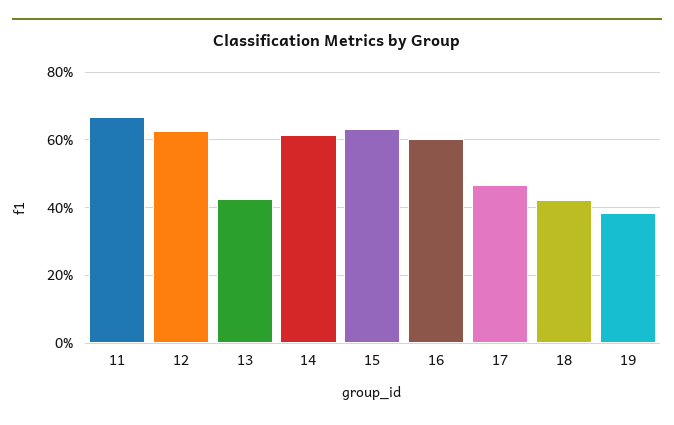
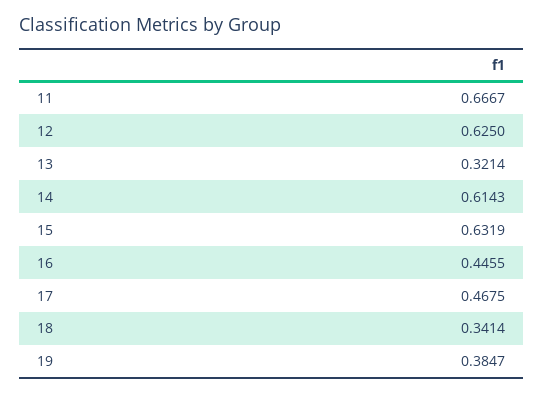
13: 0.42 -> 0.3214
16: 0.6 -> 0.4455
18: 0.42 -> 0.3414

